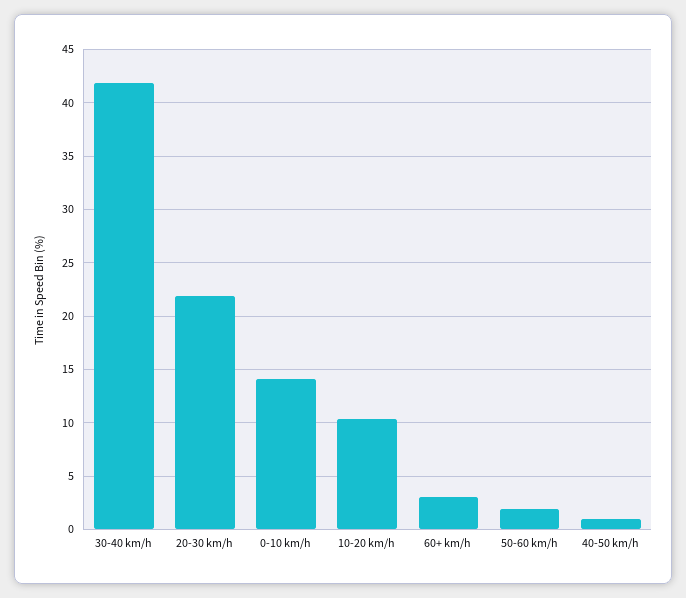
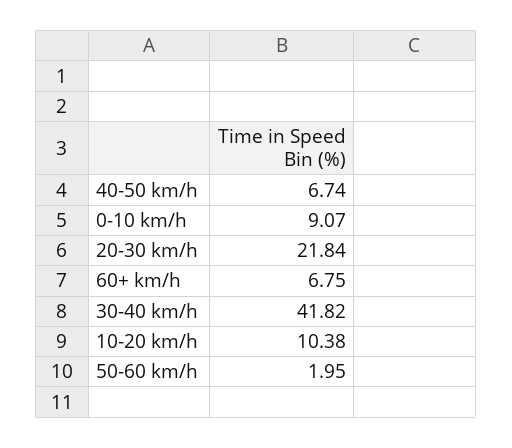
0-10 km/h: 14 -> 9.07
60+ km/h: 3 -> 6.75
40-50 km/h: 1 -> 6.74

